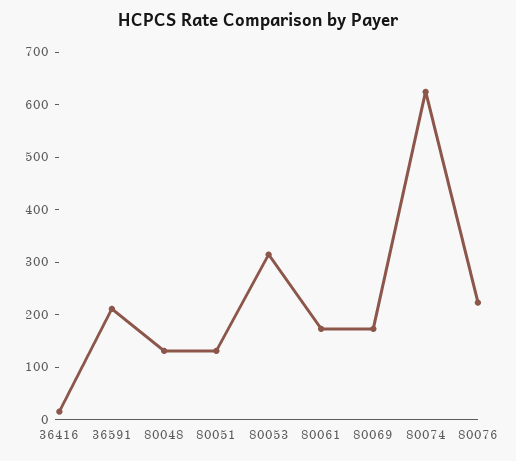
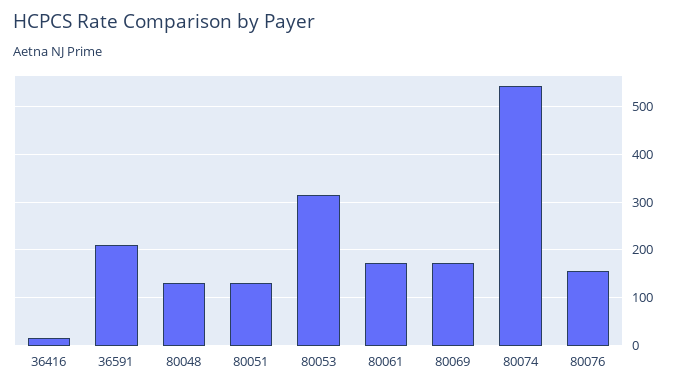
80074: 620 -> 540
80076: 220 -> 160

